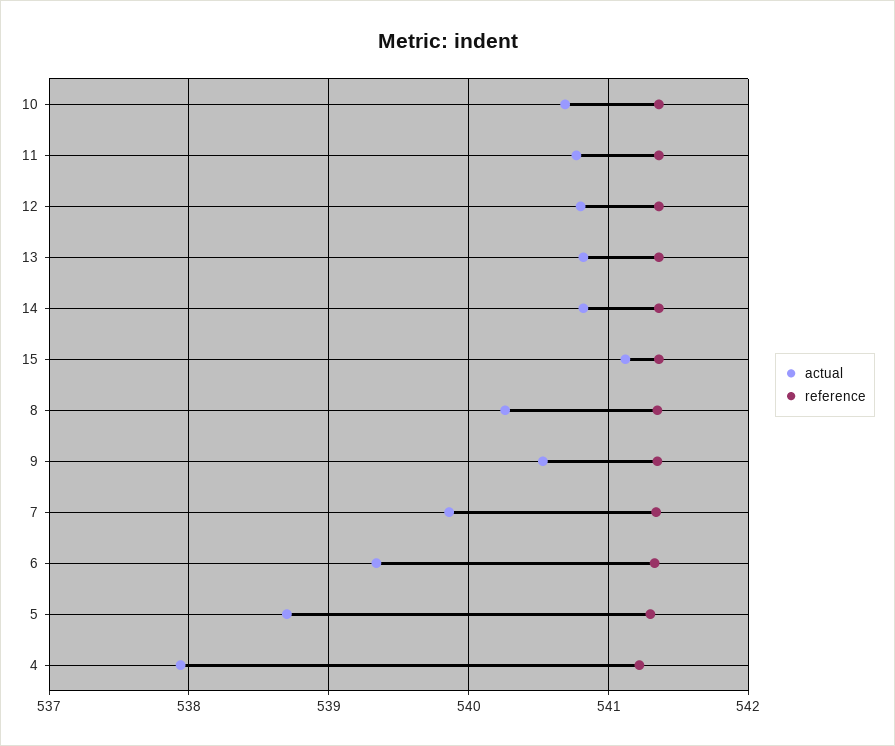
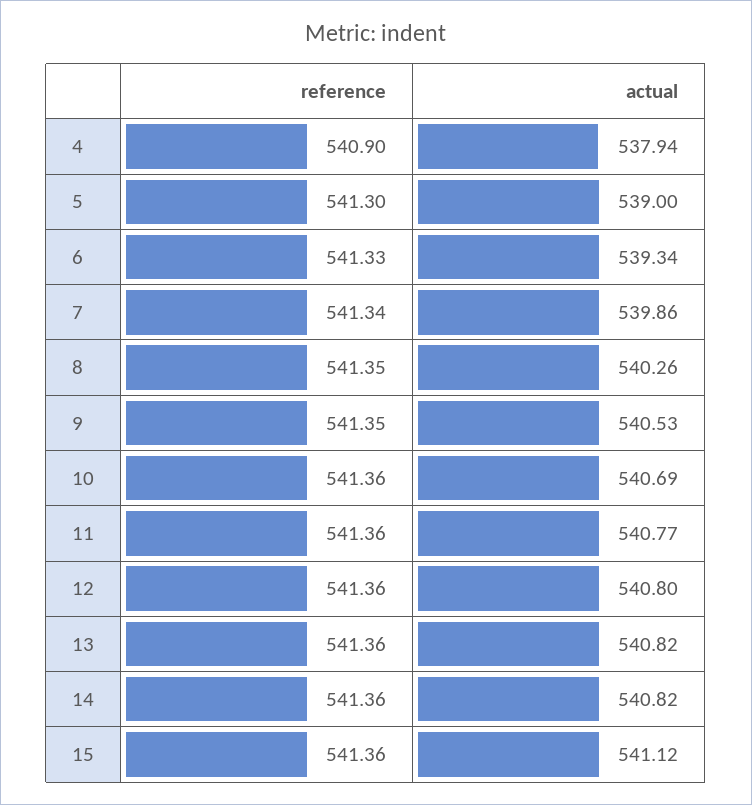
actual, 5: 538.7 -> 539
reference, 4: 541.2 -> 540.9

